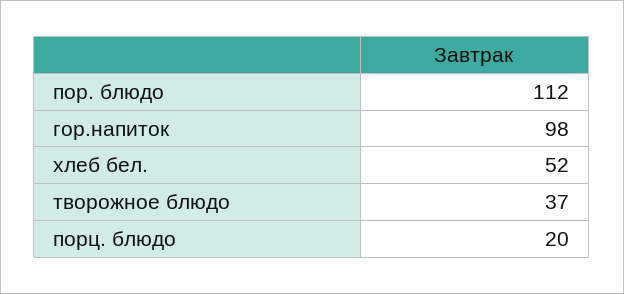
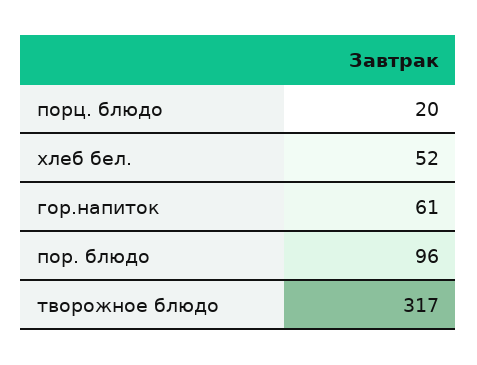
пор. блюдо: 112 -> 96
гор.напиток: 98 -> 61
творожное блюдо: 37 -> 317

